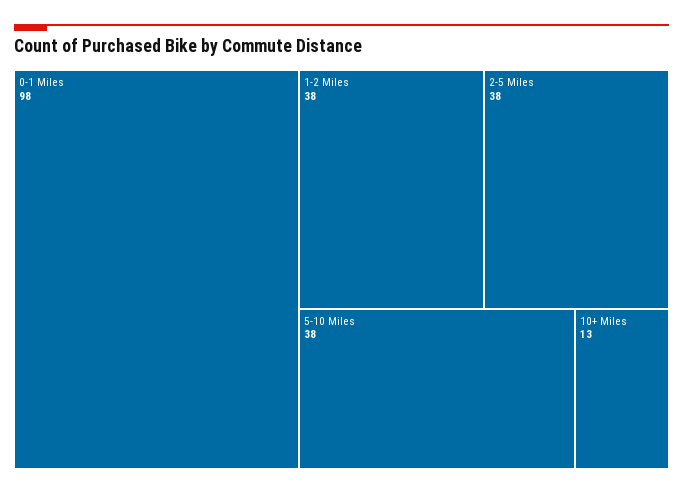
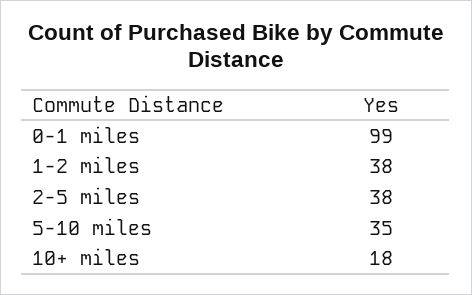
0-1 Miles: 98 -> 99
5-10 Miles: 38 -> 35
10+ Miles: 13 -> 18

